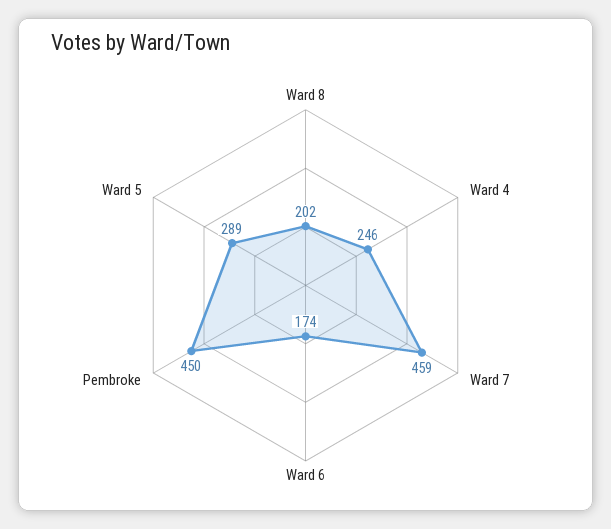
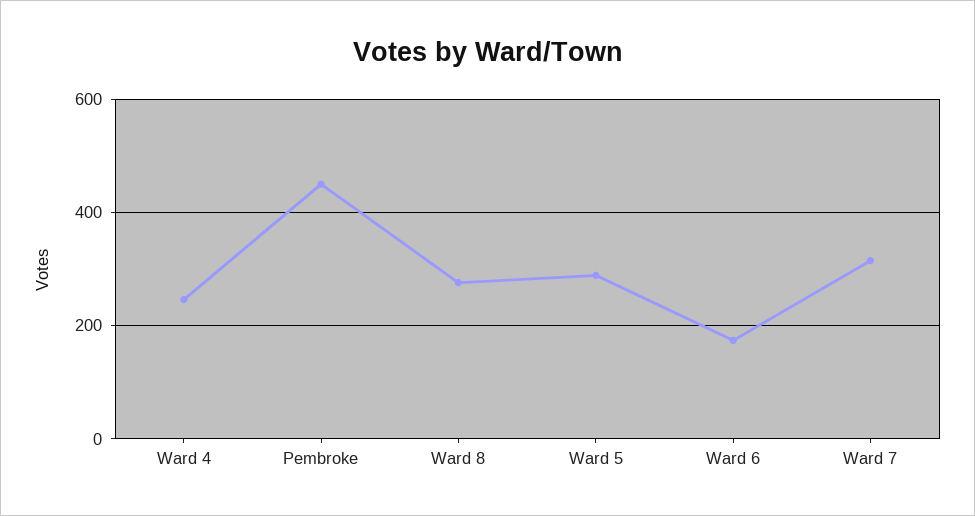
Ward 8: 202 -> 280
Ward 7: 459 -> 320

